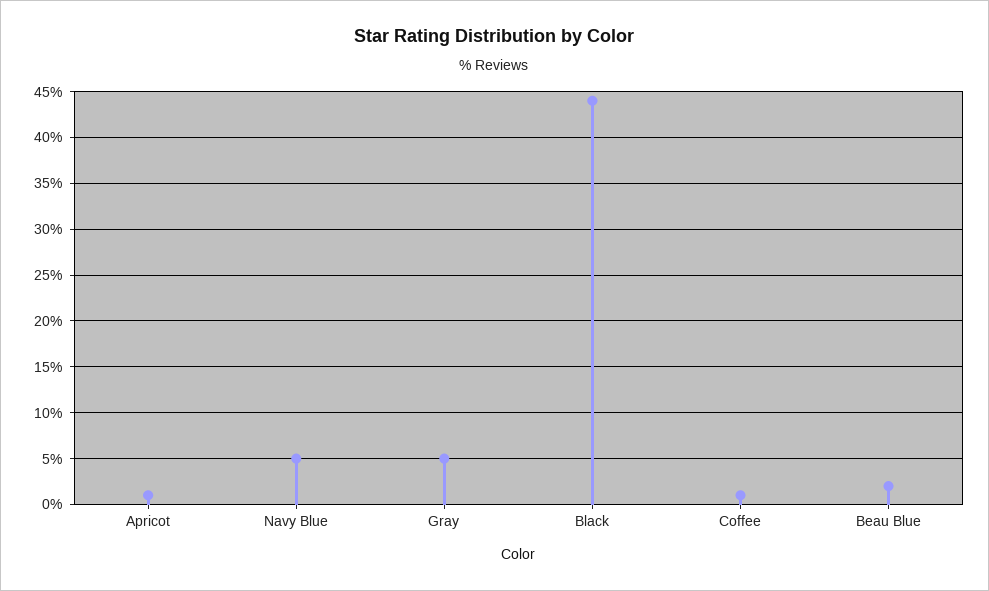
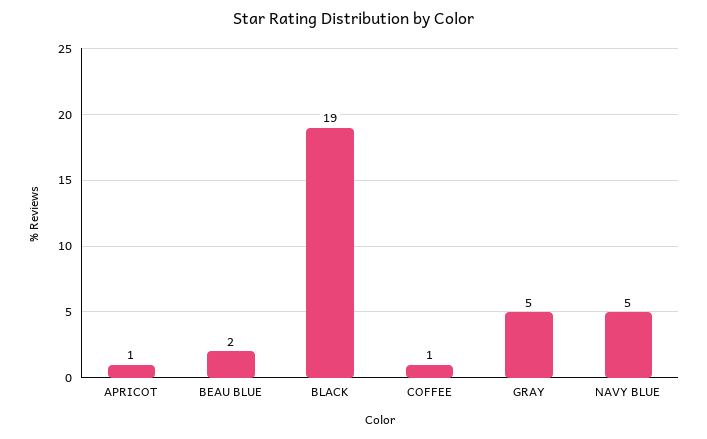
Black: 44 -> 19

